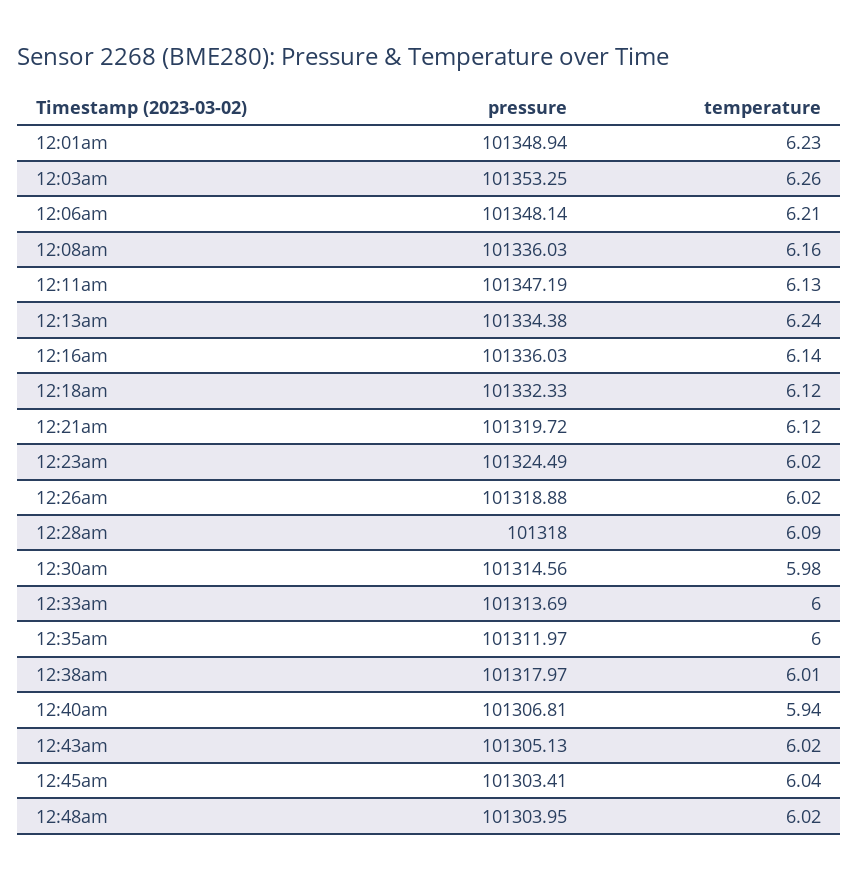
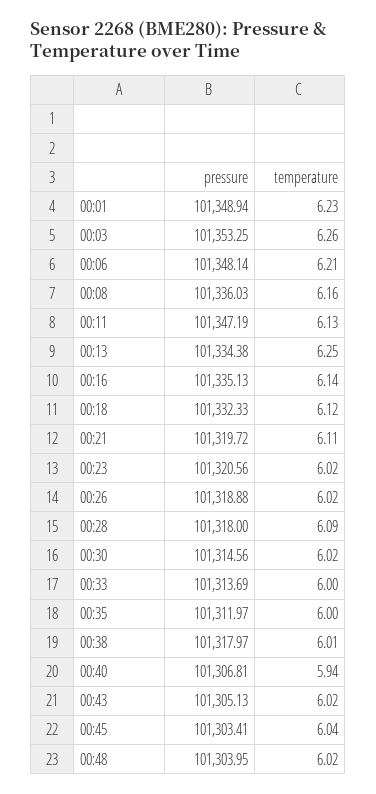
temperature, 12:13am: 6.24 -> 6.25
pressure, 12:16am: 101336.03 -> 101335.13
temperature, 12:21am: 6.12 -> 6.11
pressure, 12:23am: 101324.49 -> 101320.56
temperature, 12:30am: 5.98 -> 6.02

